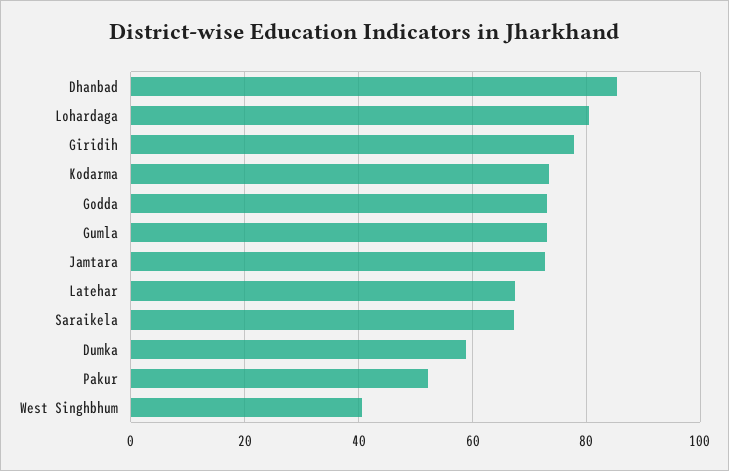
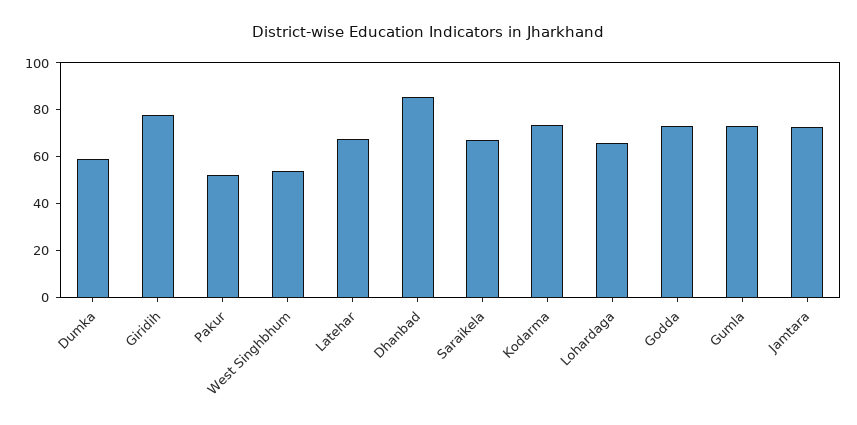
Lohardaga: 80 -> 65
West Singhbhum: 40 -> 55

